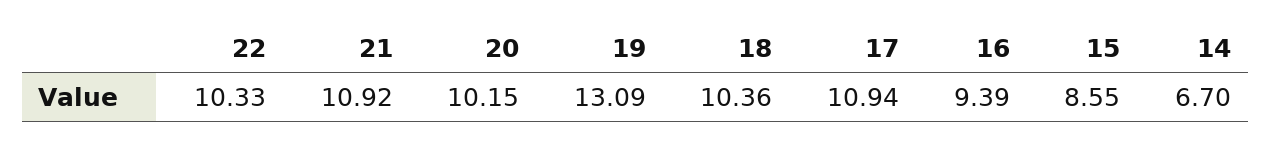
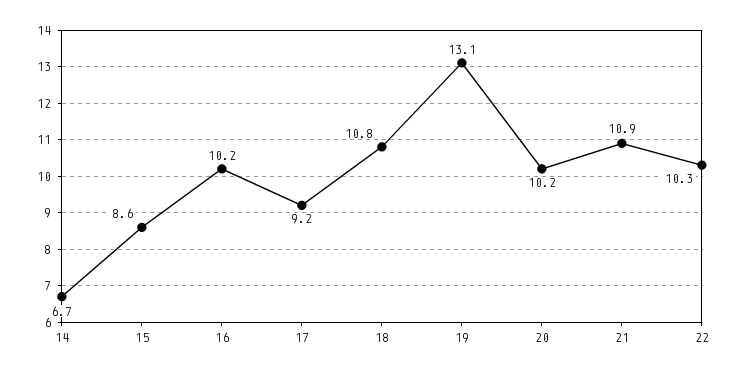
18: 10.36 -> 10.8
17: 10.94 -> 9.2
16: 9.39 -> 10.2

